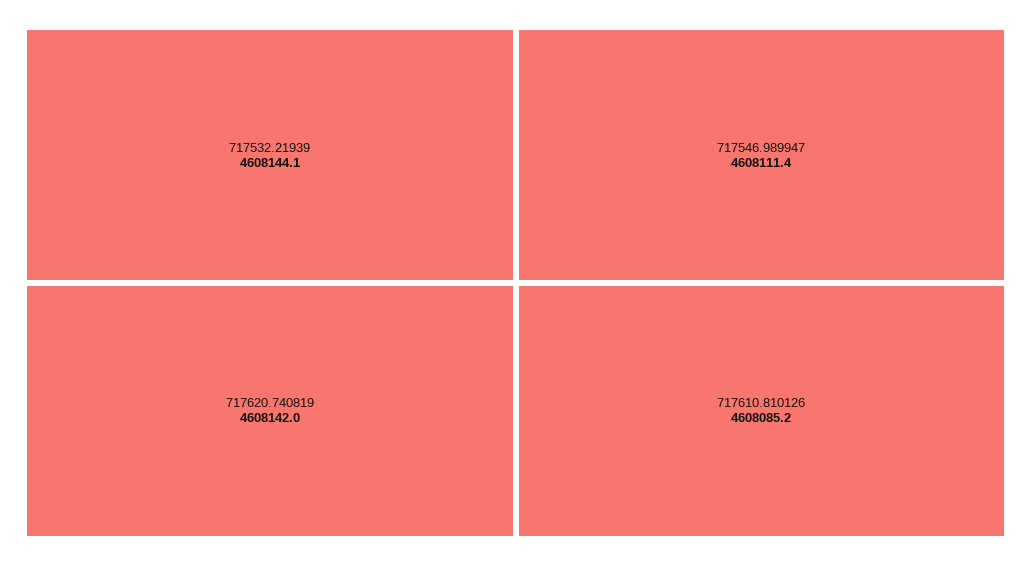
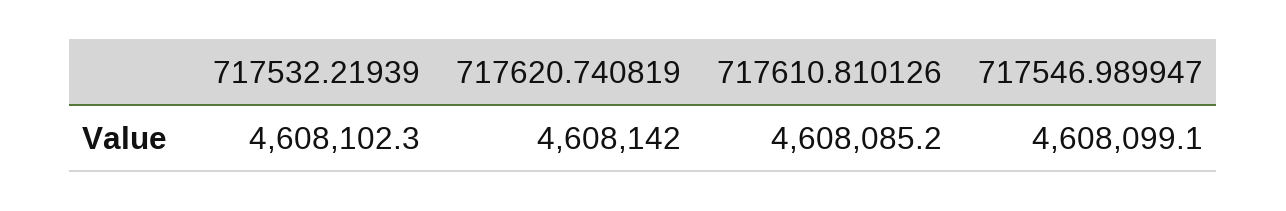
717532.21939: 4608144.1 -> 4608102.3
717546.989947: 4608111.4 -> 4608099.1

